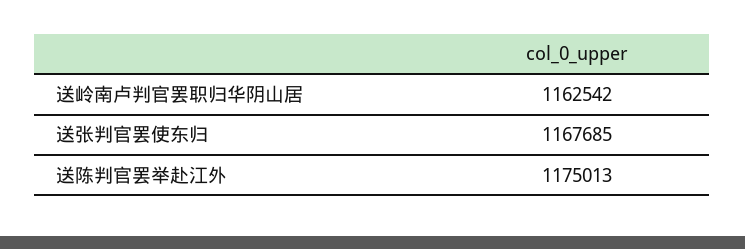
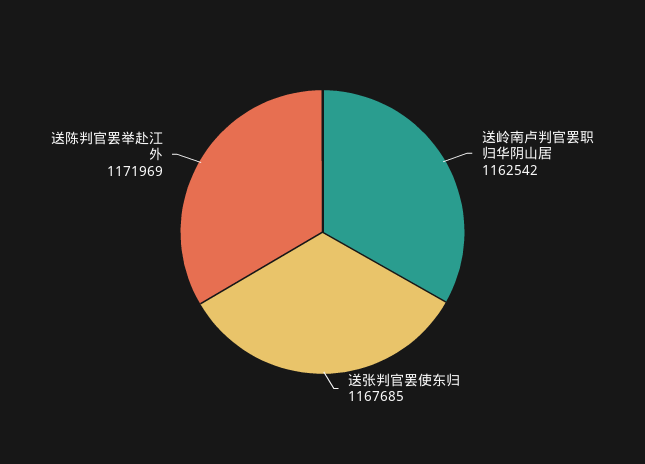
送陈判官罢举赴江外: 1175013 -> 1171969

